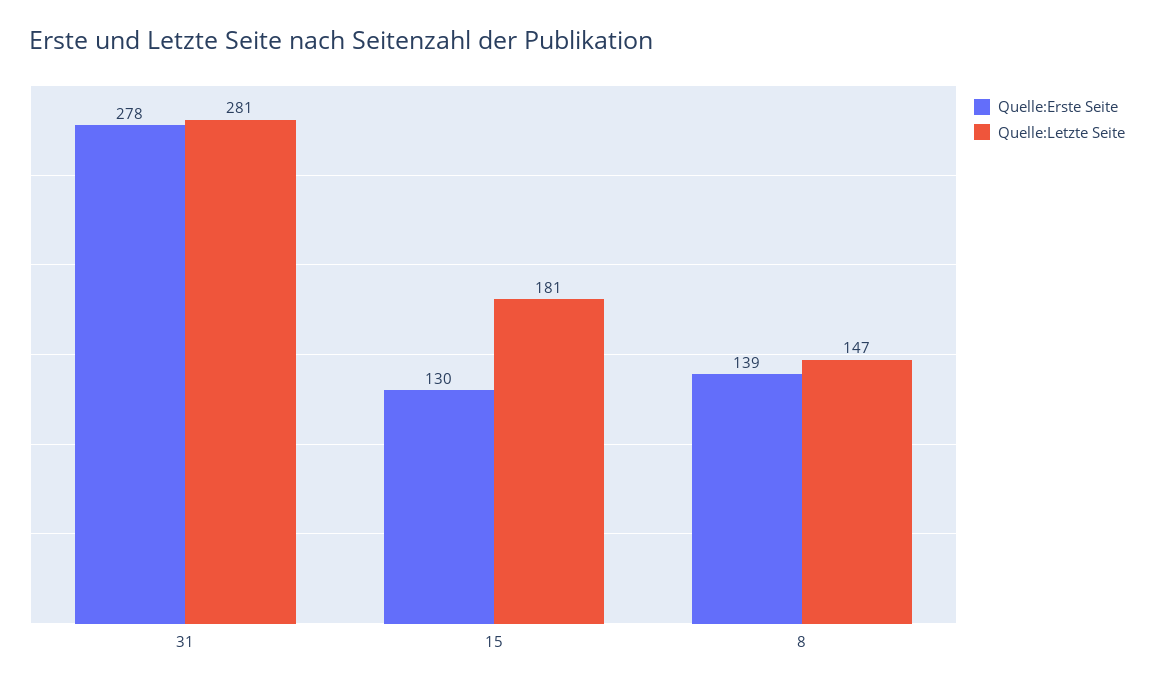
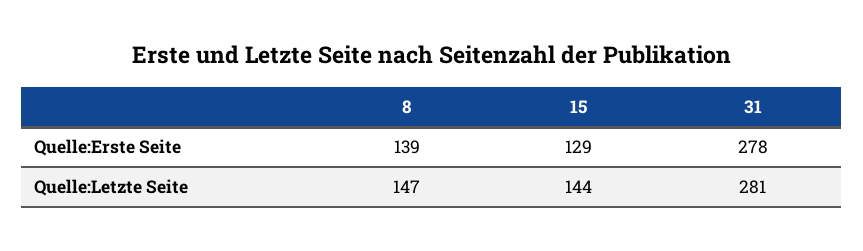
Quelle:Erste Seite, 15: 130 -> 129
Quelle:Letzte Seite, 15: 181 -> 144

